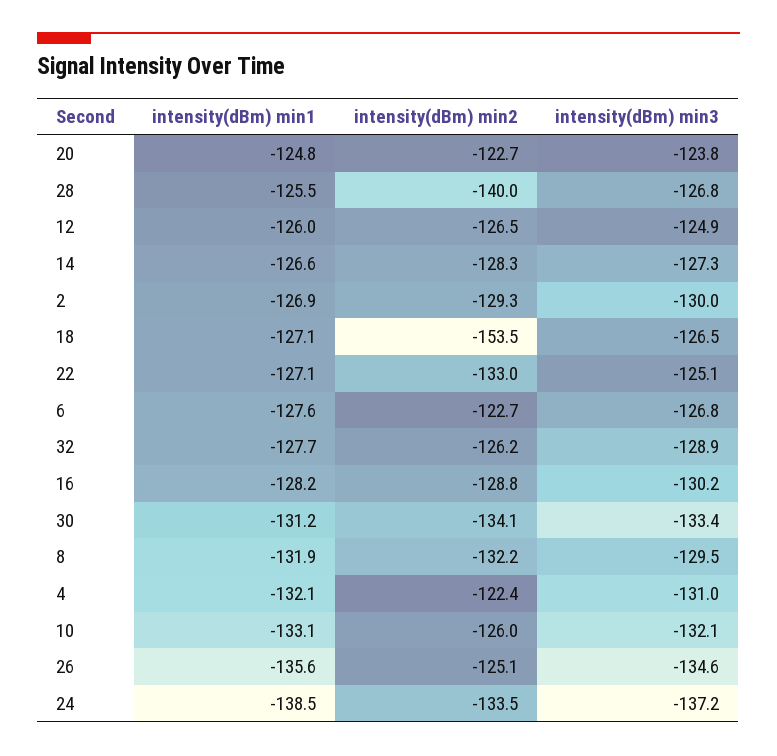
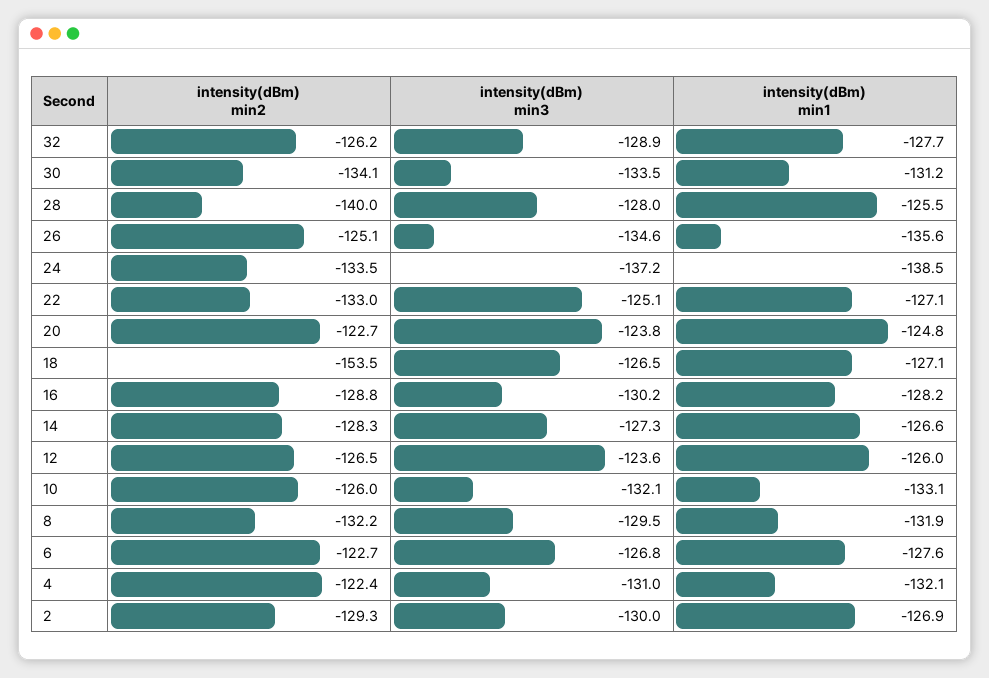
intensity(dBm) min3, 28: -126.8 -> -128
intensity(dBm) min3, 12: -124.9 -> -123.6
intensity(dBm) min3, 30: -133.4 -> -133.5

